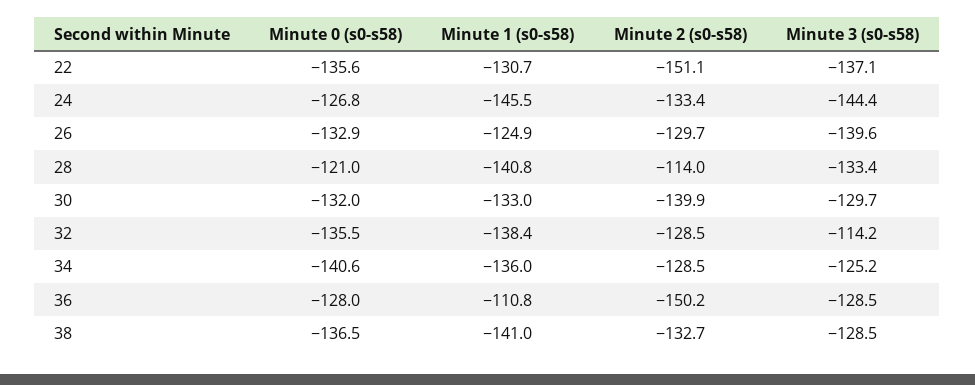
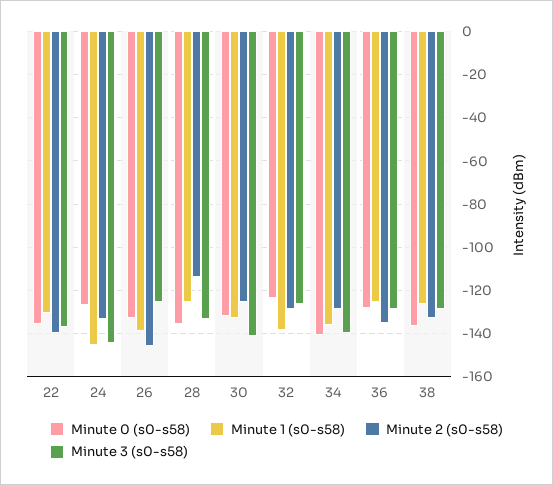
Minute 2 (s0-s58), 22: -151.1 -> -140
Minute 1 (s0-s58), 26: -124.9 -> -140
Minute 2 (s0-s58), 26: -129.7 -> -145
Minute 3 (s0-s58), 26: -139.6 -> -125
Minute 0 (s0-s58), 28: -121 -> -135
Minute 1 (s0-s58), 28: -140.8 -> -125
Minute 2 (s0-s58), 30: -139.9 -> -125
Minute 3 (s0-s58), 30: -129.7 -> -140
Minute 0 (s0-s58), 32: -135.5 -> -125
Minute 3 (s0-s58), 32: -114.2 -> -125
Minute 3 (s0-s58), 34: -125.2 -> -140
Minute 1 (s0-s58), 36: -110.8 -> -125
Minute 2 (s0-s58), 36: -150.2 -> -135
Minute 1 (s0-s58), 38: -141 -> -125

